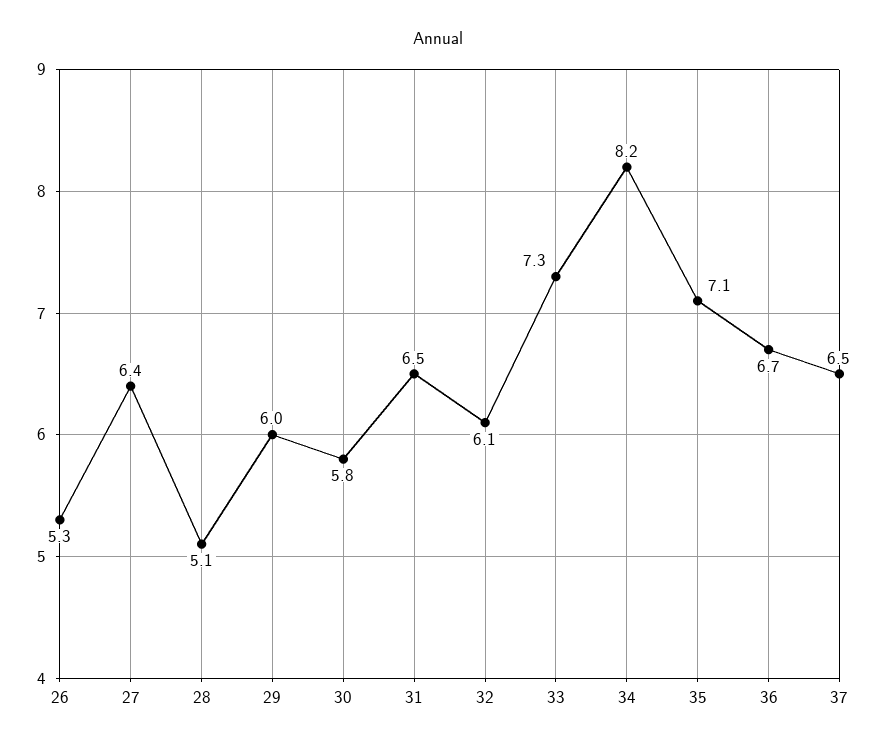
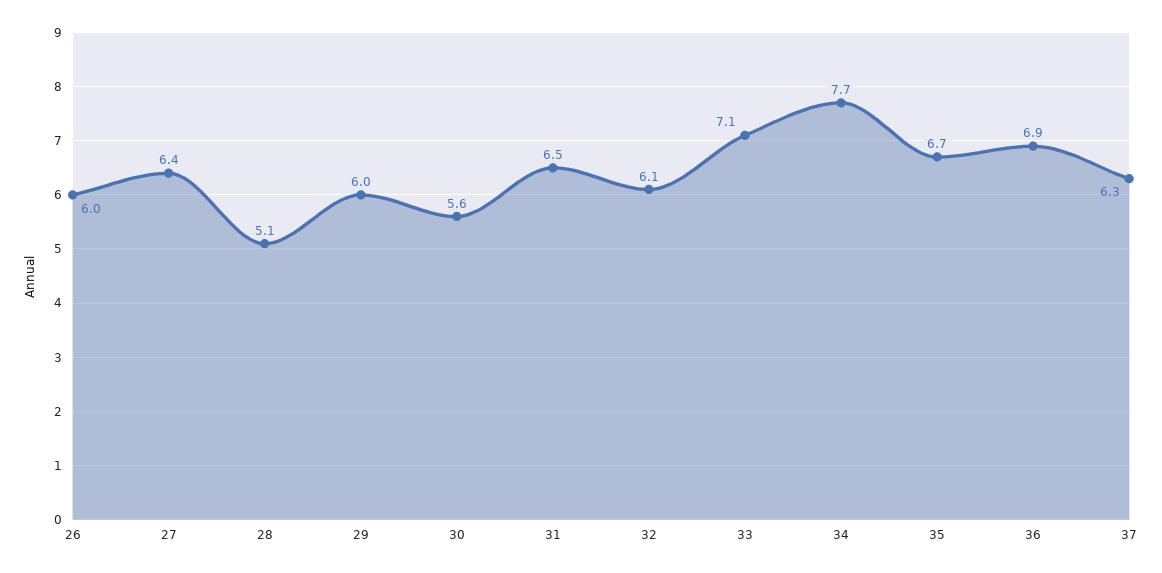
26: 5.3 -> 6
30: 5.8 -> 5.6
33: 7.3 -> 7.1
34: 8.2 -> 7.7
35: 7.1 -> 6.7
36: 6.7 -> 6.9
37: 6.5 -> 6.3

